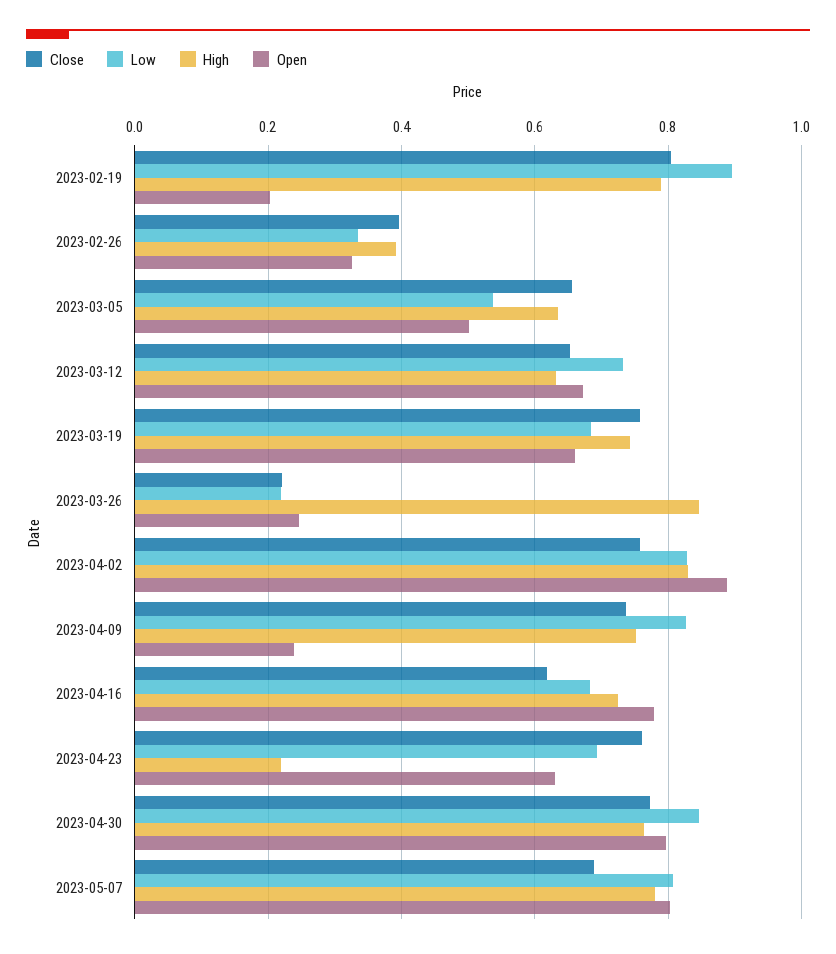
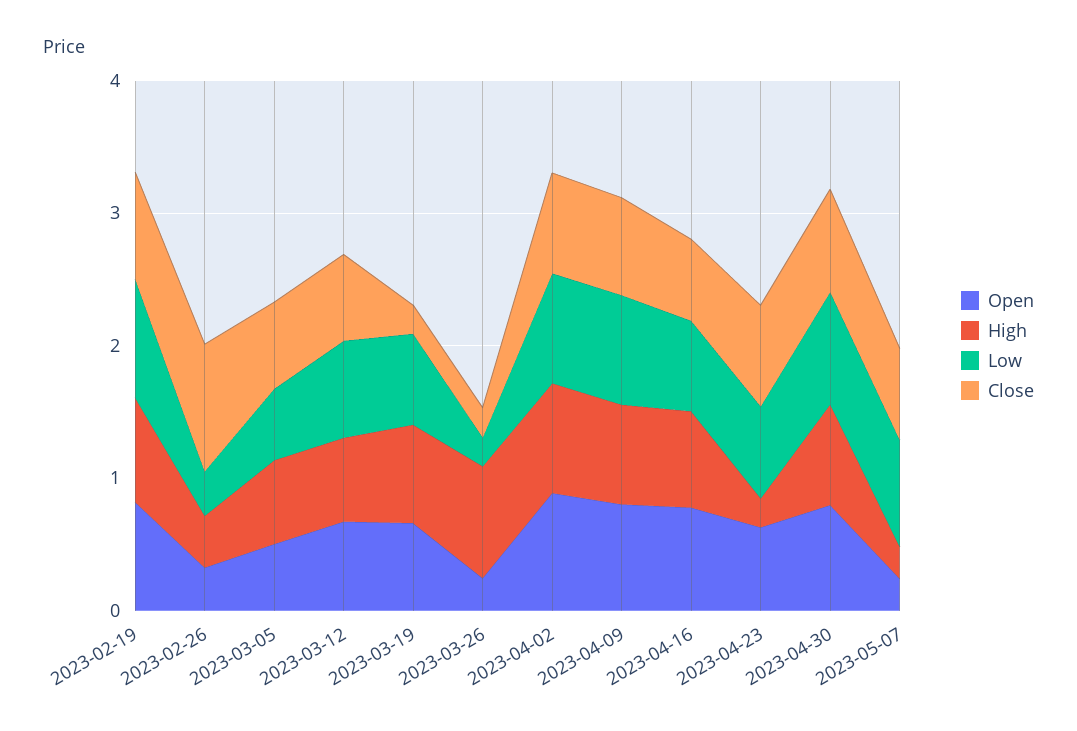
Open, 2023-02-19: 0.2 -> 0.8
Close, 2023-02-26: 0.4 -> 1
Close, 2023-03-19: 0.76 -> 0.2
Open, 2023-04-09: 0.24 -> 0.8
High, 2023-05-07: 0.78 -> 0.2
Open, 2023-05-07: 0.8 -> 0.2

